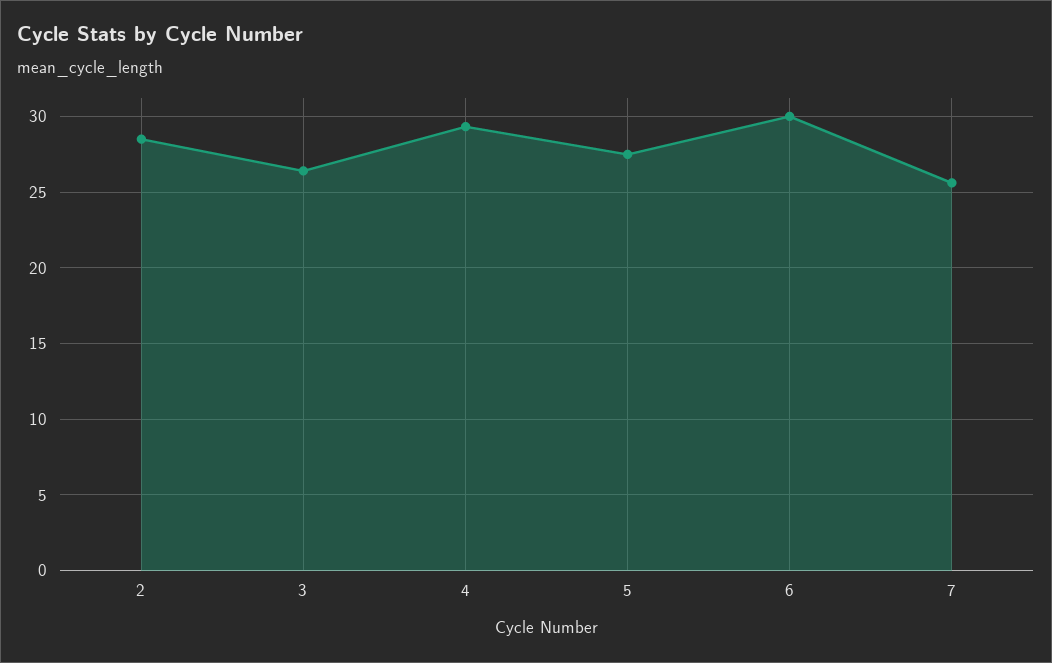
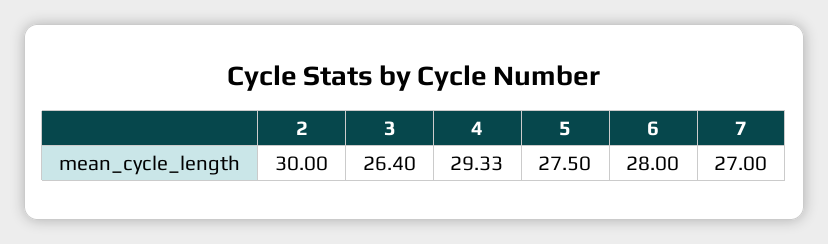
2: 28.5 -> 30
6: 30 -> 28
7: 25.5 -> 27

